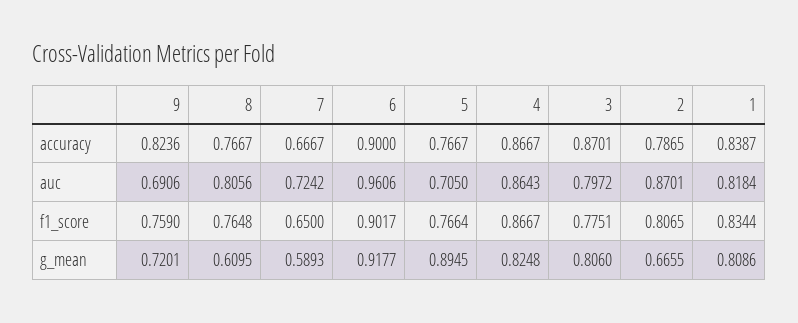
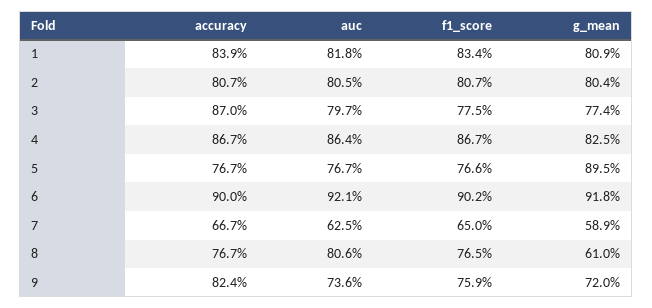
2, accuracy: 0.7865 -> 0.807
9, auc: 0.6906 -> 0.736
7, auc: 0.7242 -> 0.625
6, auc: 0.9606 -> 0.921
5, auc: 0.705 -> 0.767
2, auc: 0.8701 -> 0.805
3, g_mean: 0.806 -> 0.774
2, g_mean: 0.6655 -> 0.804

